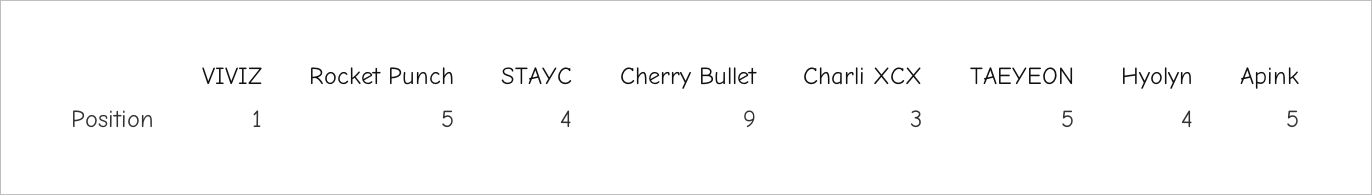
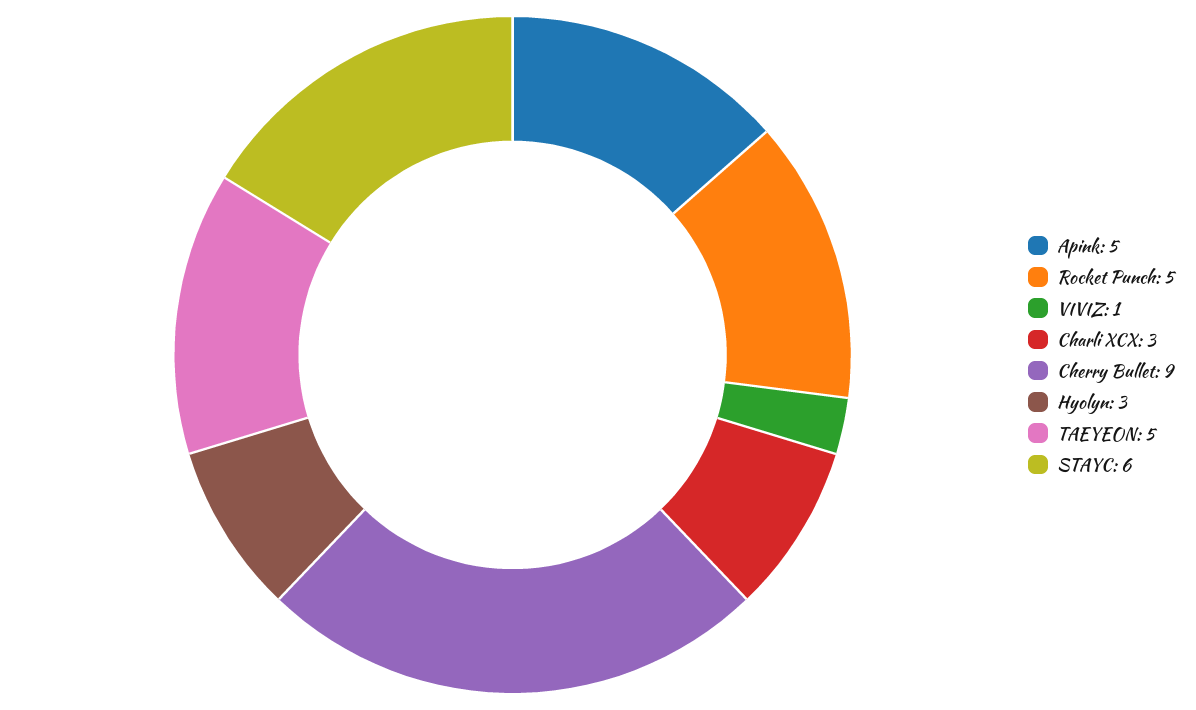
STAYC: 4 -> 6
Hyolyn: 4 -> 3

